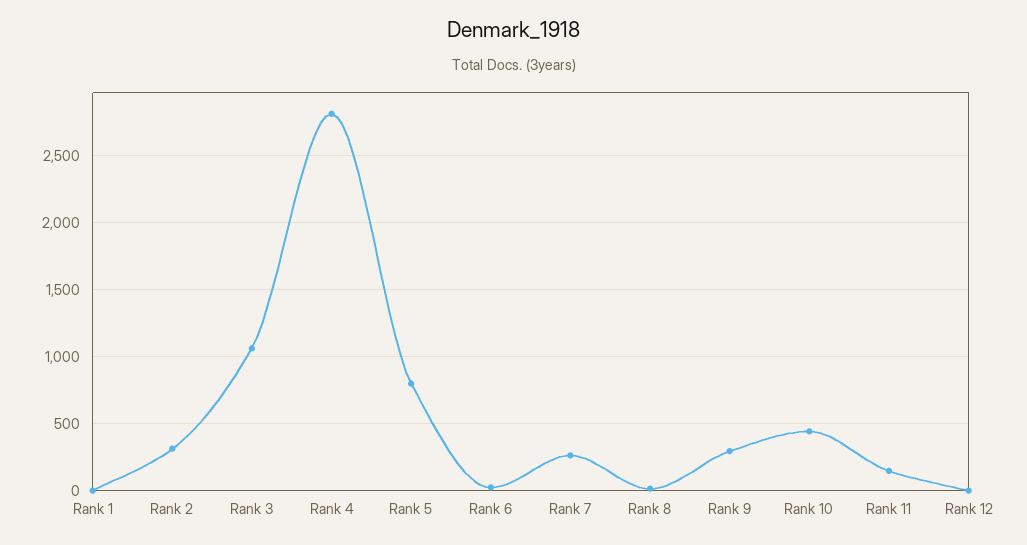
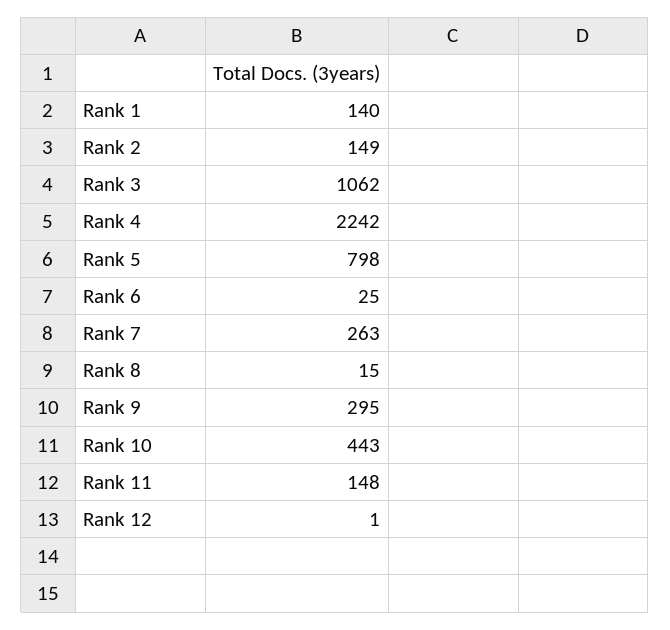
Rank 1: 0 -> 140
Rank 2: 300 -> 149
Rank 4: 2800 -> 2242

